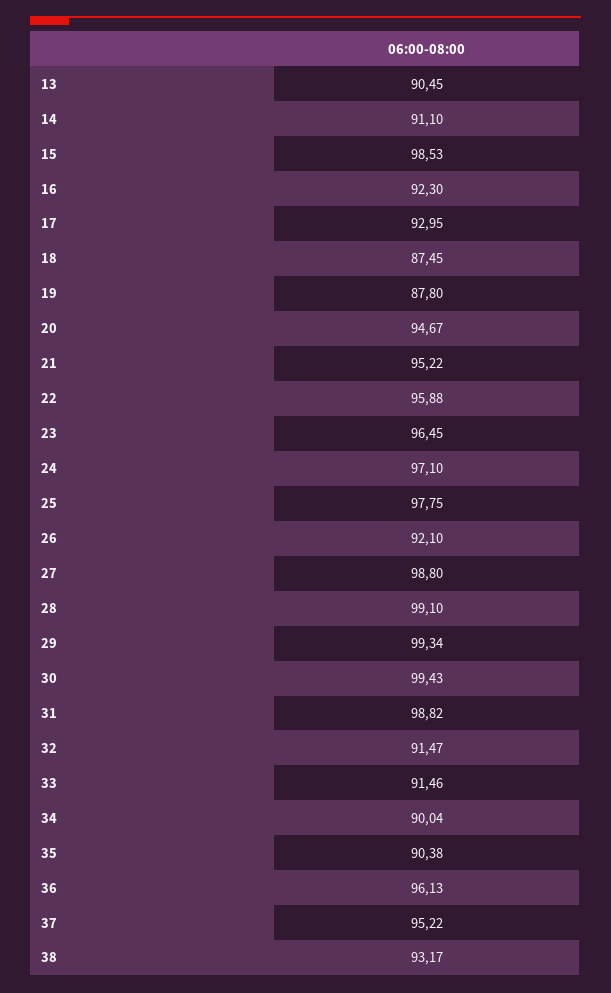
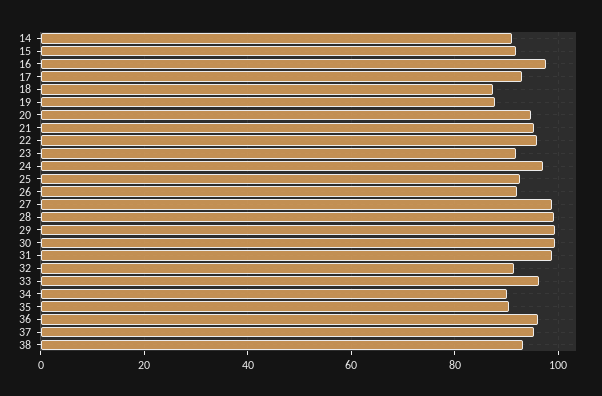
13: 90.45 -> none
15: 98.53 -> 92
16: 92.3 -> 98
23: 96.45 -> 92
25: 97.75 -> 92
33: 91.46 -> 96

